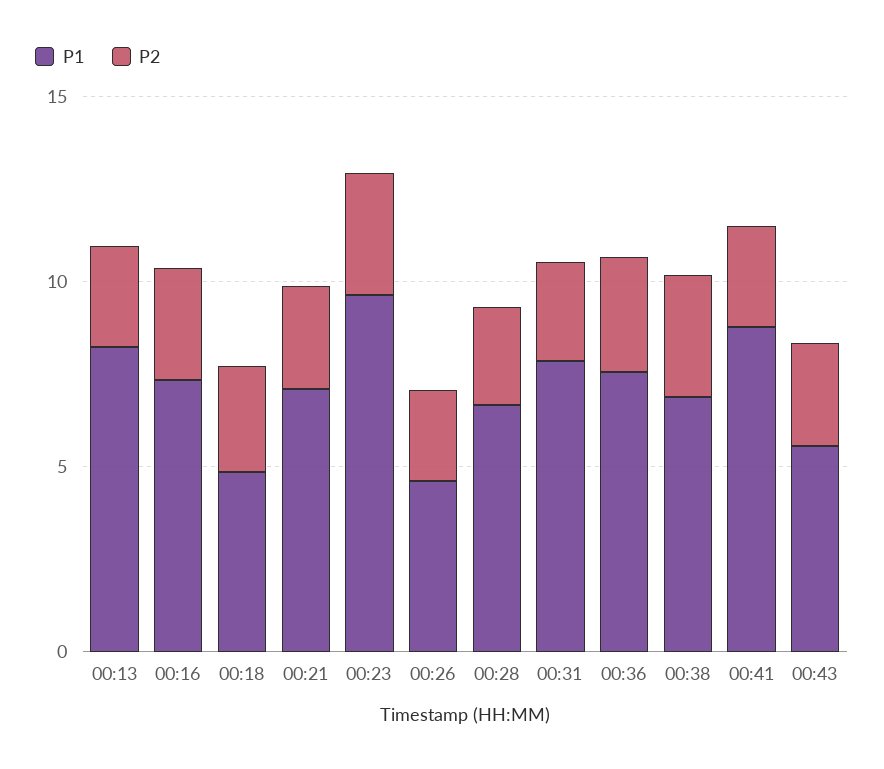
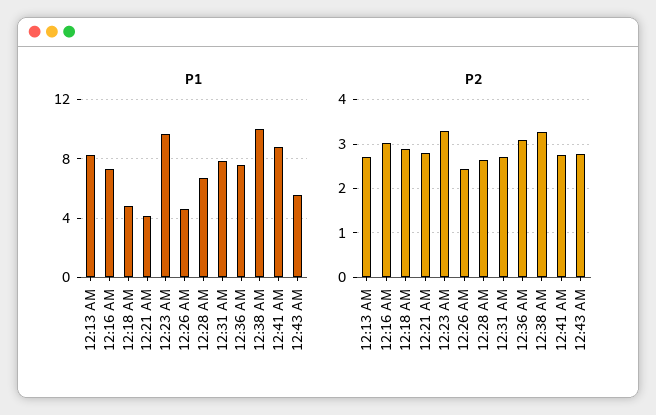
P1, 00:21: 7 -> 4
P1, 00:38: 7 -> 10

